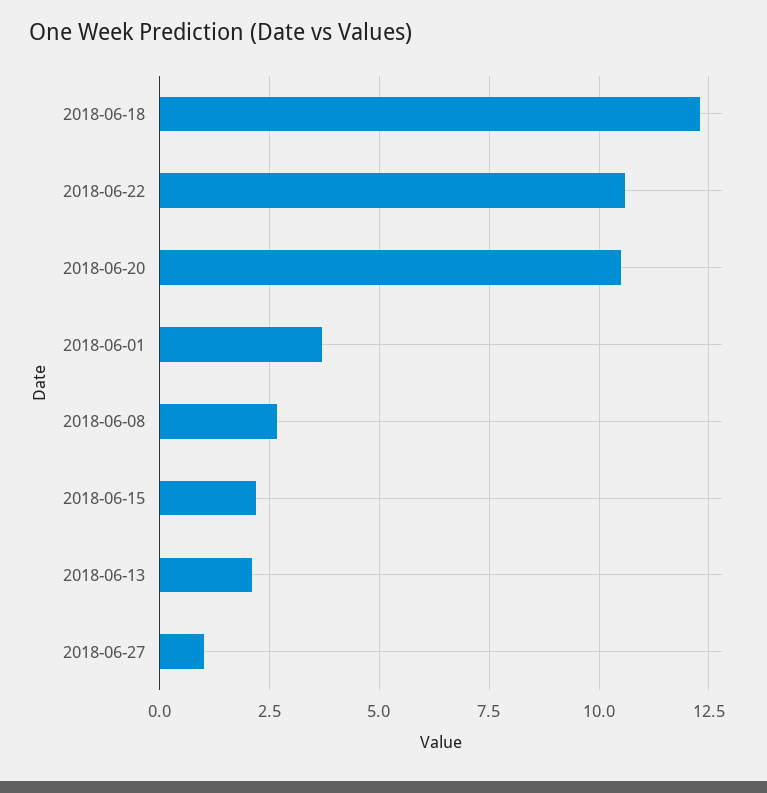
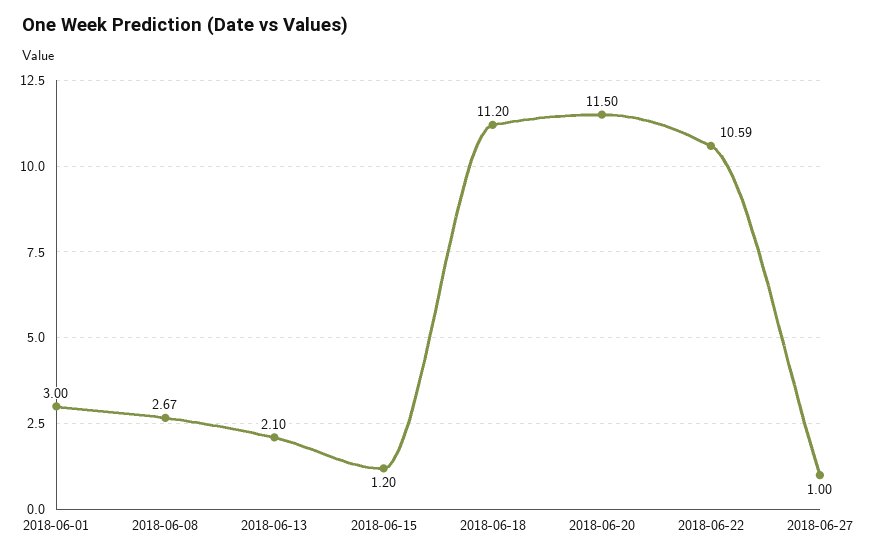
2018-06-18: 12.25 -> 11.2
2018-06-20: 10.5 -> 11.5
2018-06-01: 3.75 -> 3
2018-06-15: 2.25 -> 1.2

